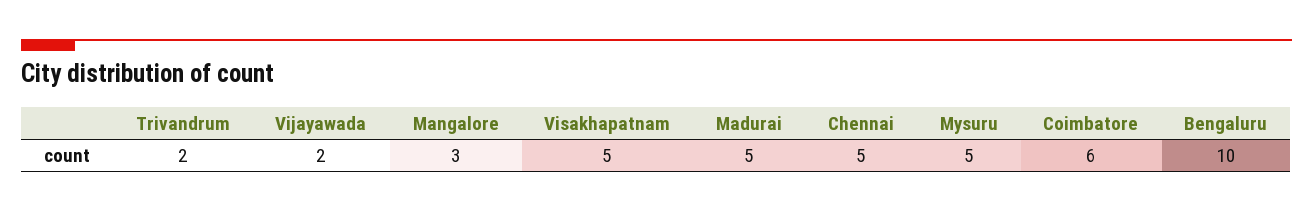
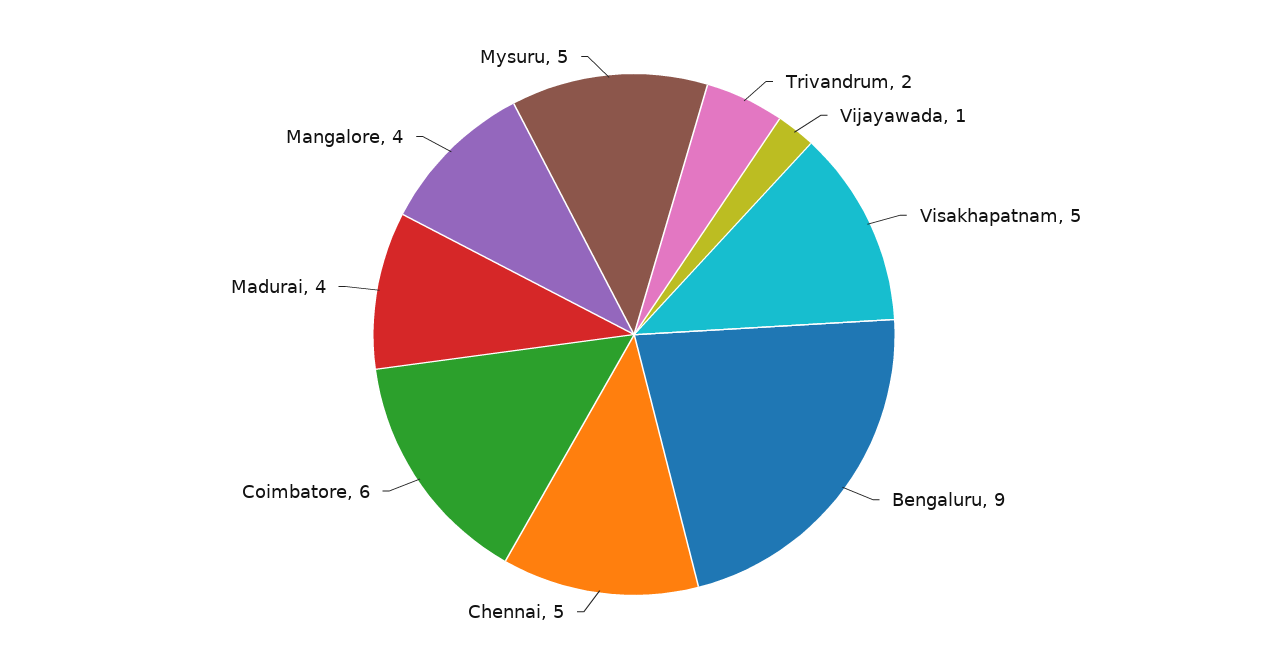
Vijayawada: 2 -> 1
Mangalore: 3 -> 4
Madurai: 5 -> 4
Bengaluru: 10 -> 9

